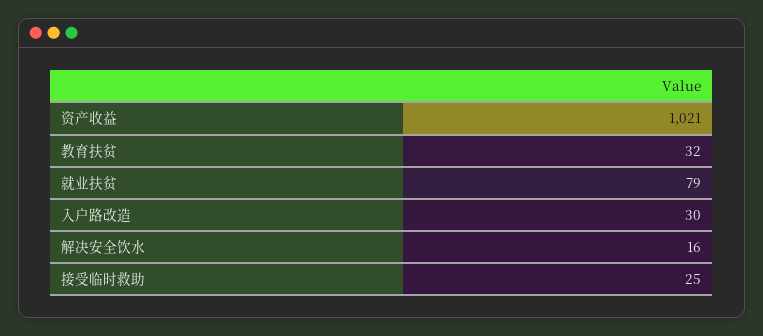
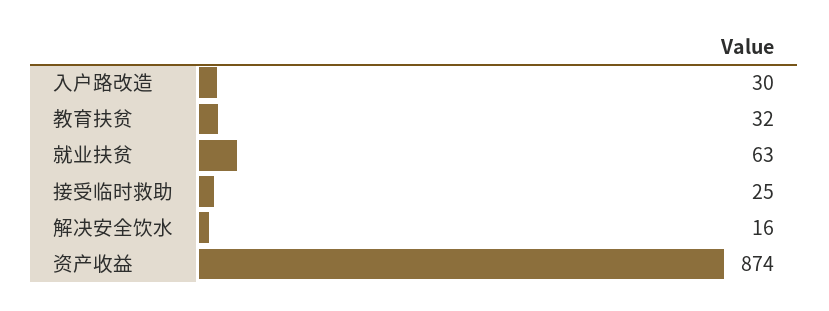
资产收益: 1021 -> 874
就业扶贫: 79 -> 63

